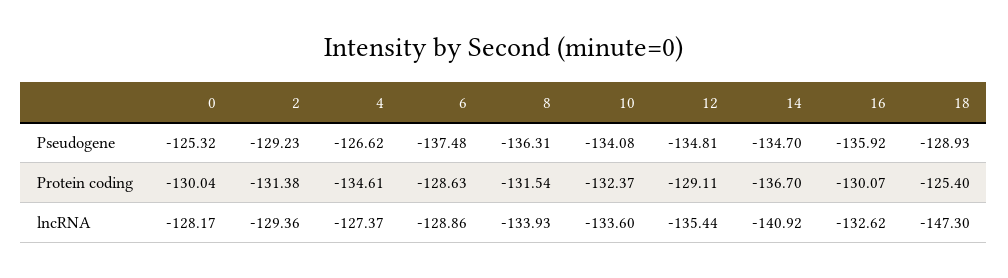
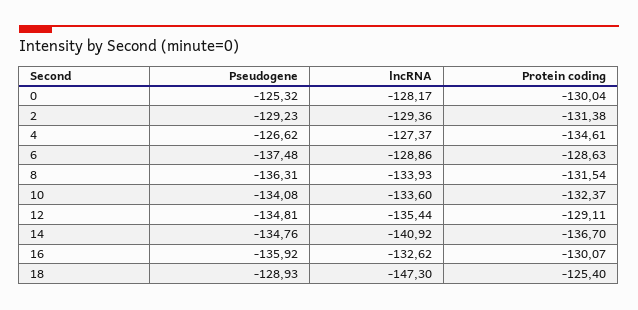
14, Pseudogene: -134.7 -> -134.76

